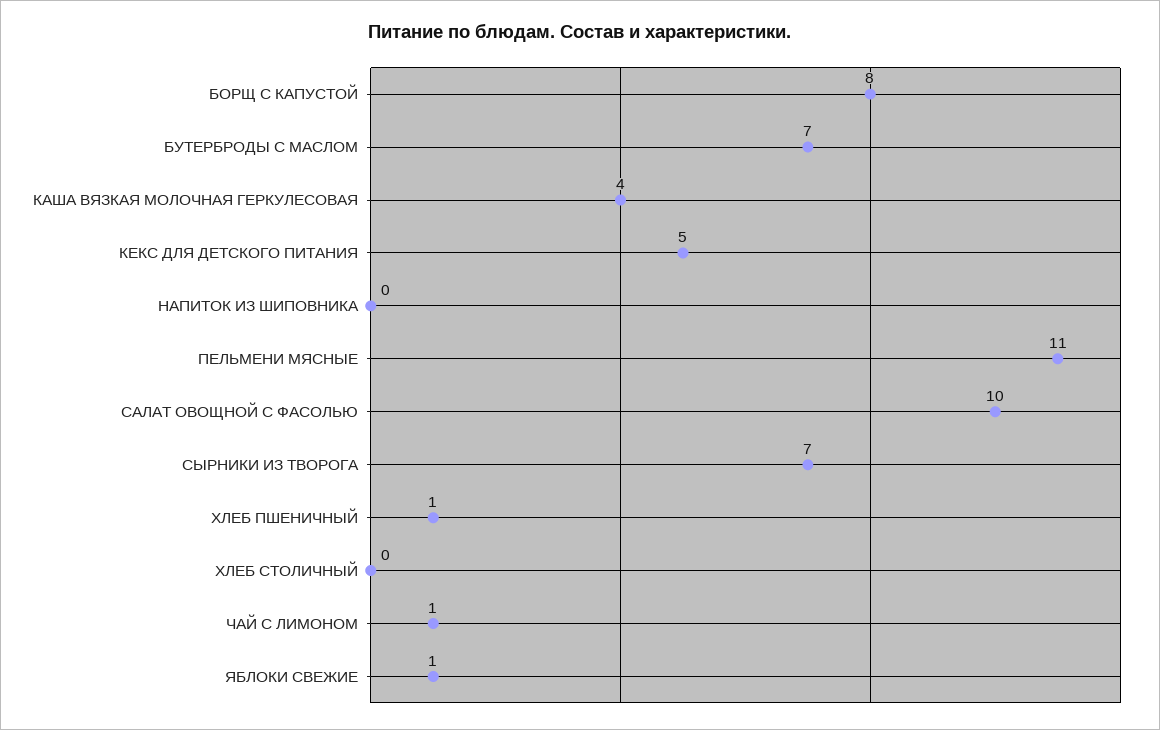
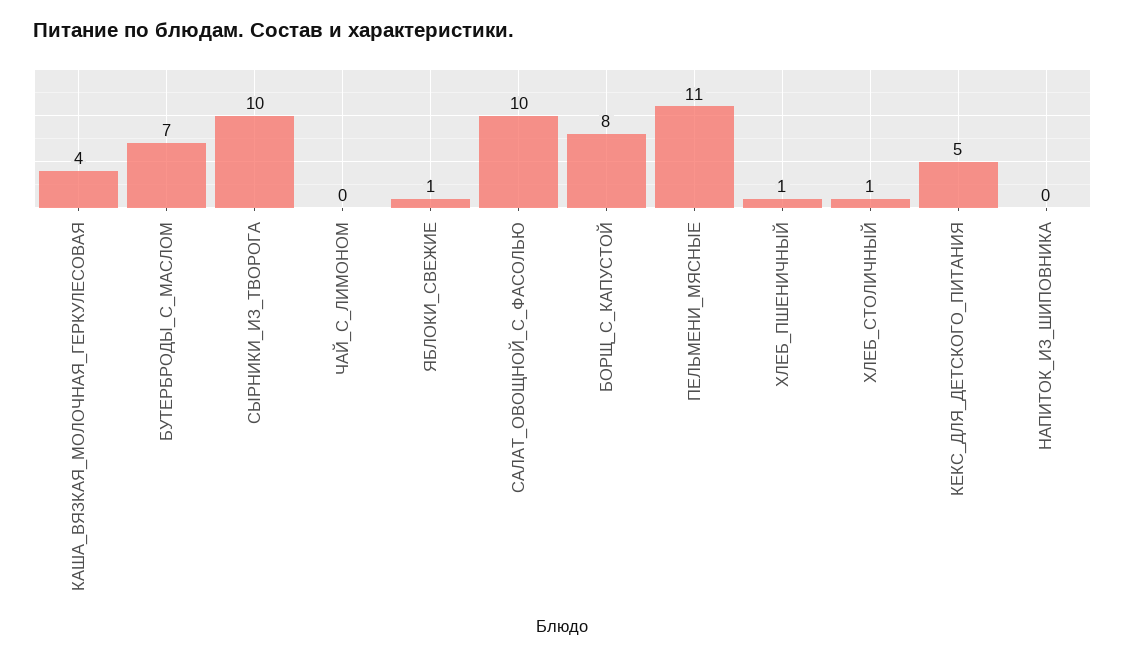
СЫРНИКИ ИЗ ТВОРОГА: 7 -> 10
ХЛЕБ СТОЛИЧНЫЙ: 0 -> 1
ЧАЙ С ЛИМОНОМ: 1 -> 0

